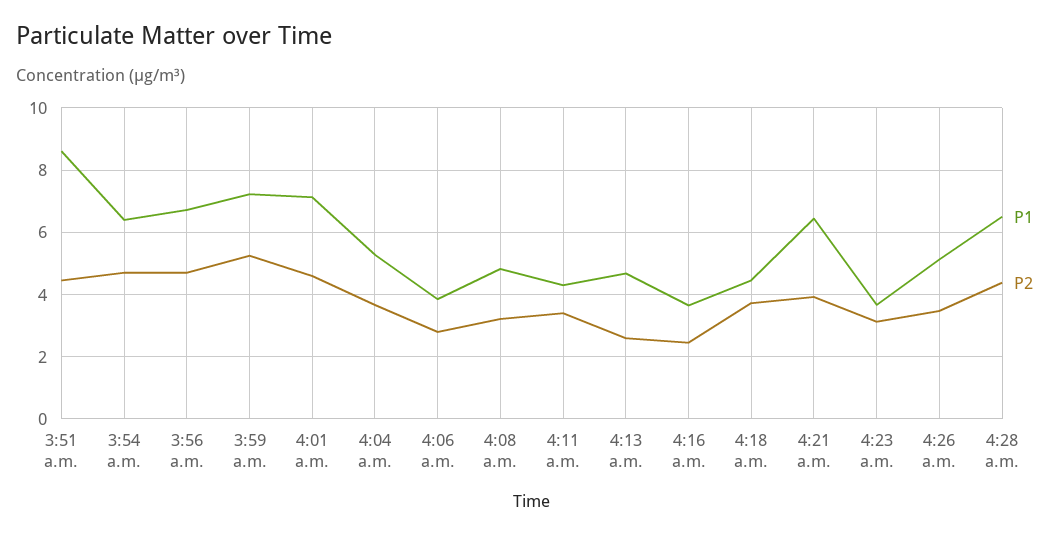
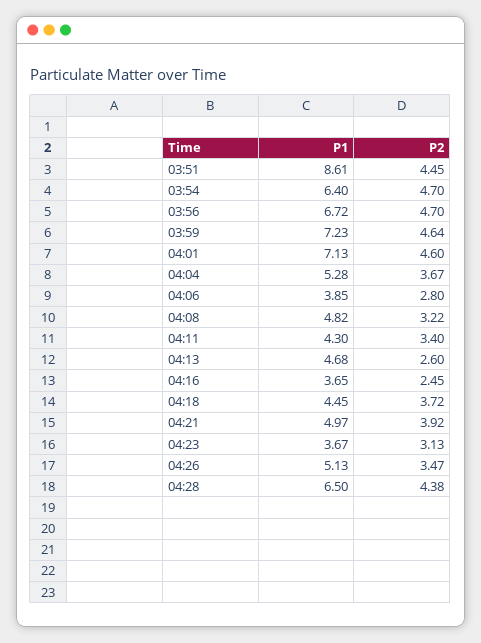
P2, 3:59 a.m.: 5.2 -> 4.64
P1, 4:21 a.m.: 6.4 -> 4.97

